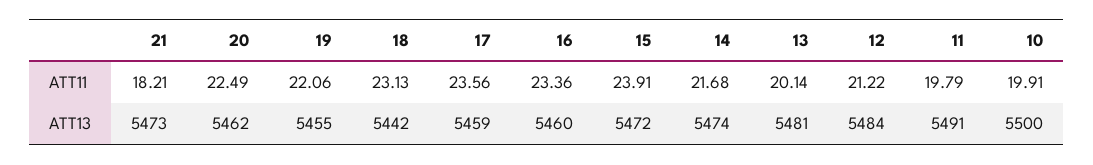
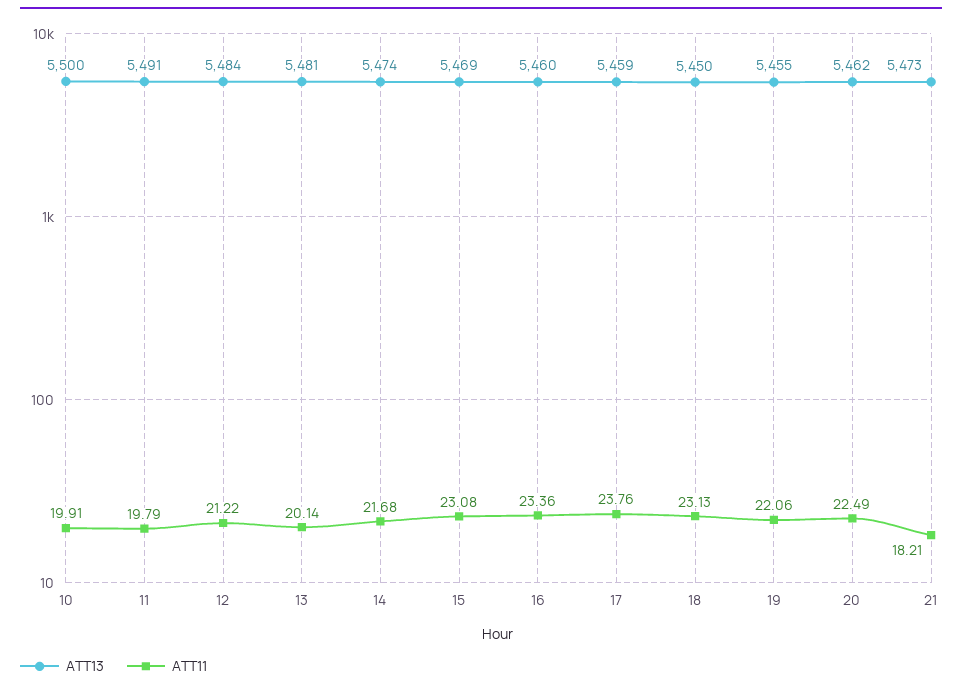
ATT11, 17: 23.56 -> 23.76
ATT11, 15: 23.91 -> 23.08
ATT13, 18: 5442 -> 5450
ATT13, 15: 5472 -> 5469

